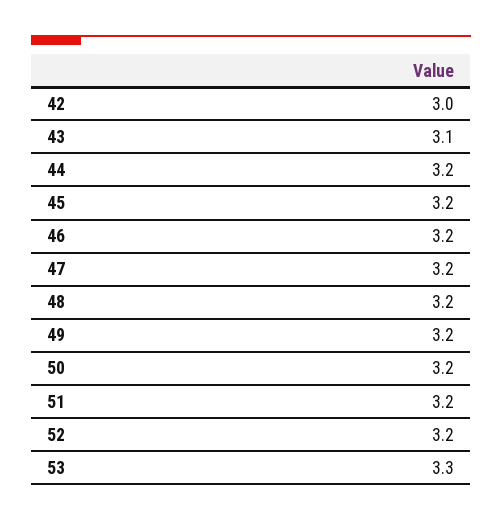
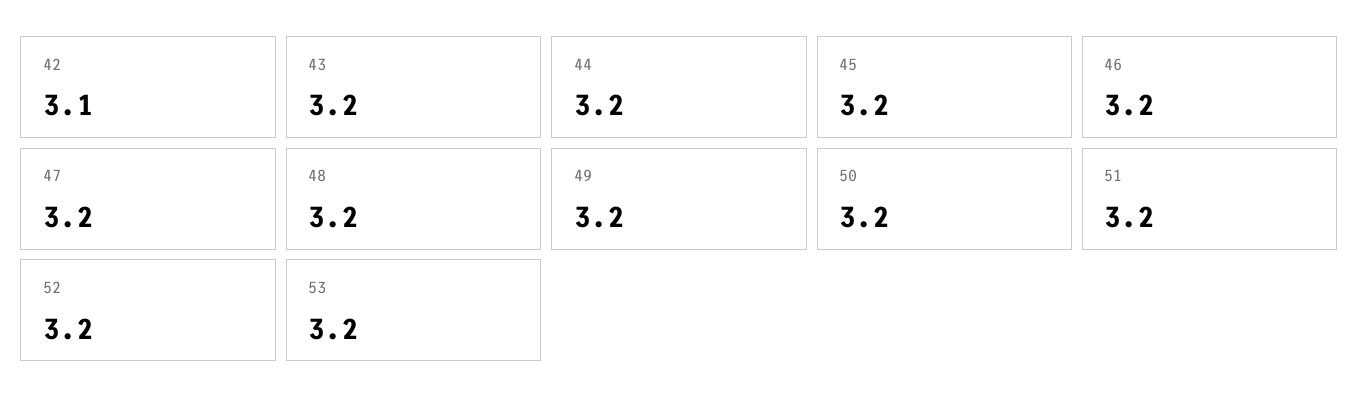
42: 3 -> 3.1
43: 3.1 -> 3.2
53: 3.3 -> 3.2

